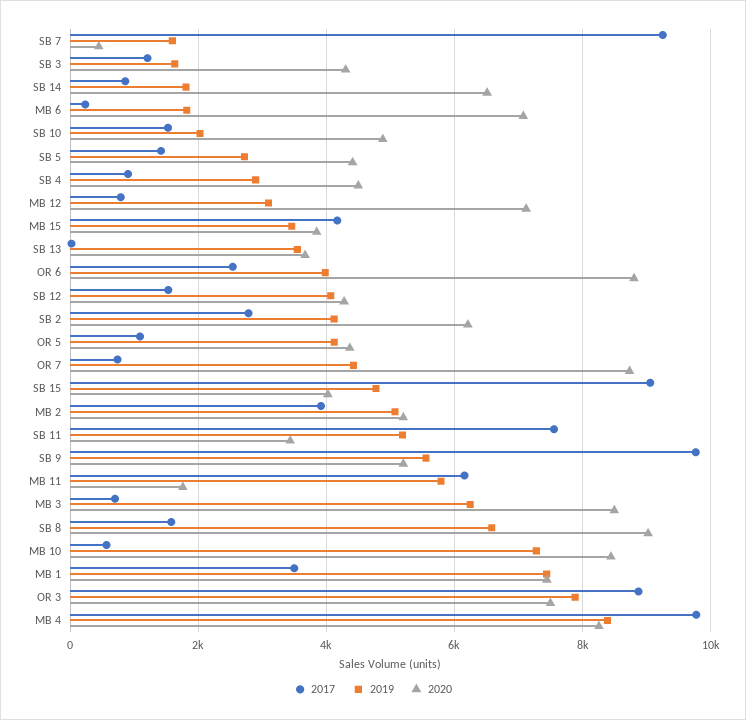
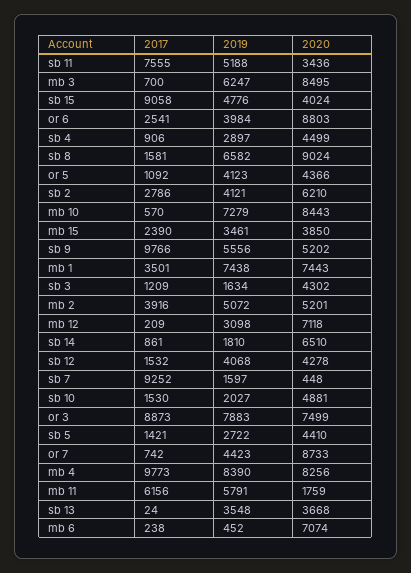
2019, MB 6: 1800 -> 452
2017, MB 12: 800 -> 209
2017, MB 15: 4200 -> 2390

